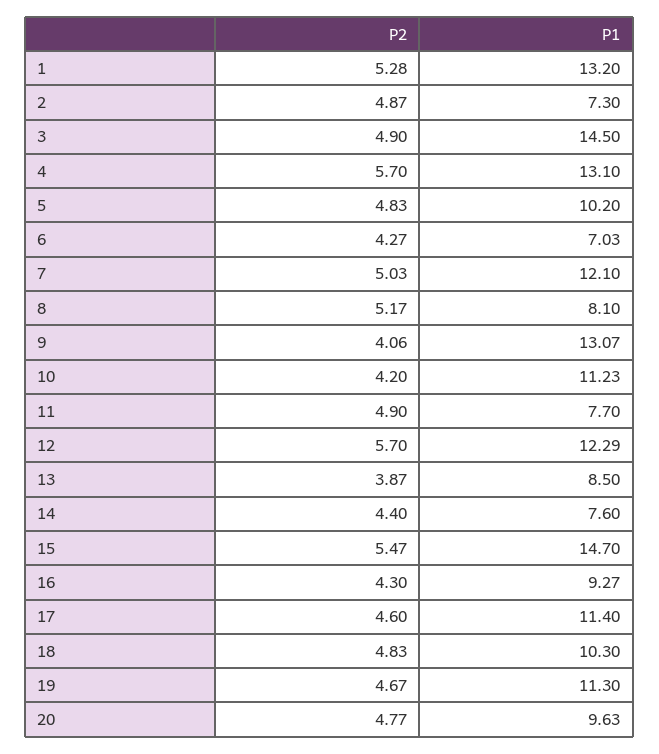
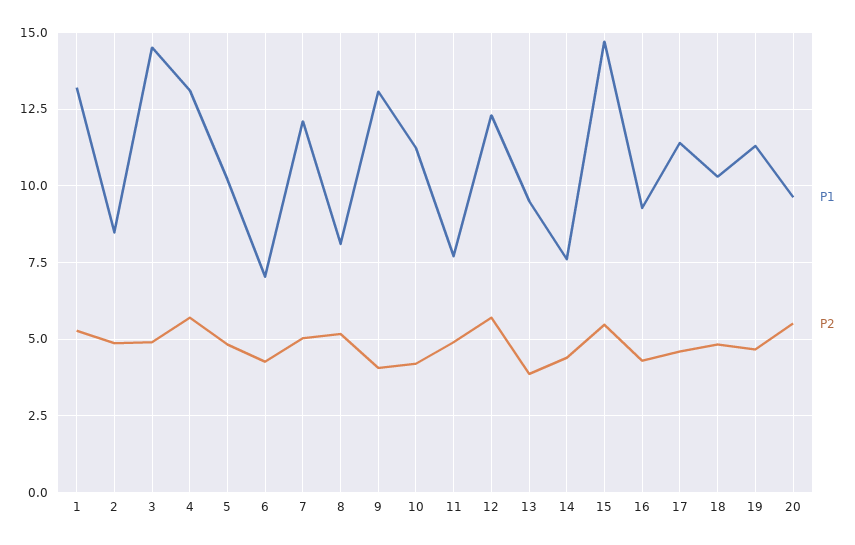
P1, 2: 7.3 -> 8.5
P1, 13: 8.5 -> 9.5
P2, 20: 4.77 -> 5.5

